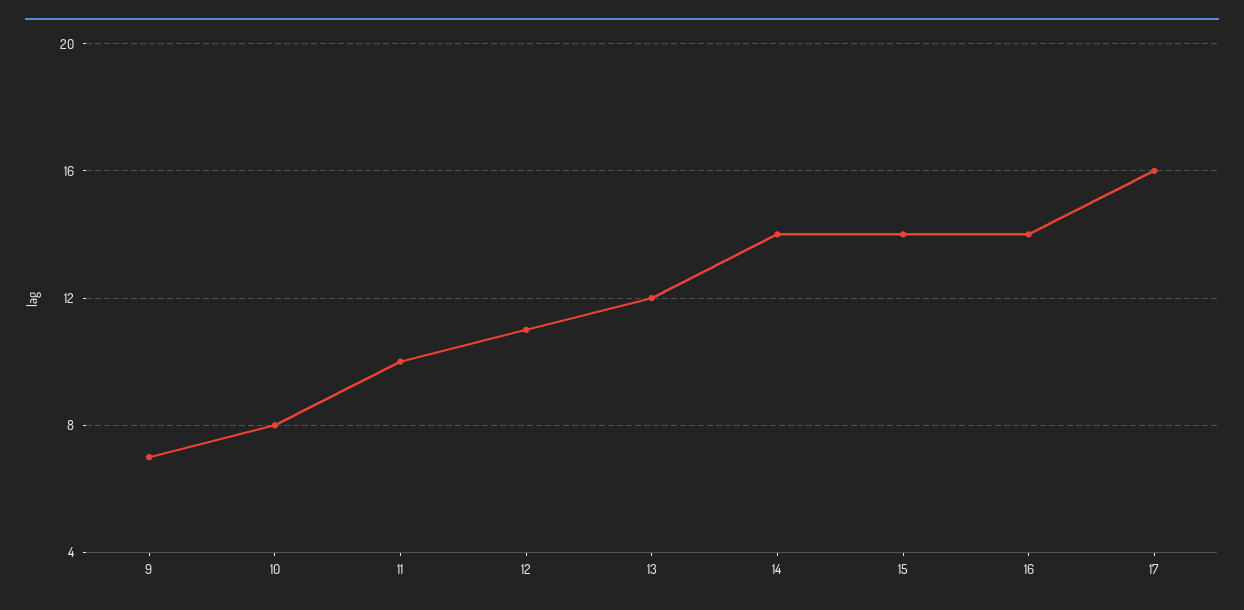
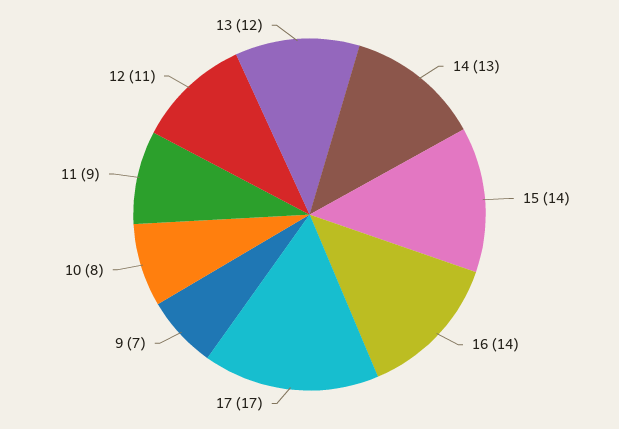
11: 10 -> 9
14: 14 -> 13
17: 16 -> 17

